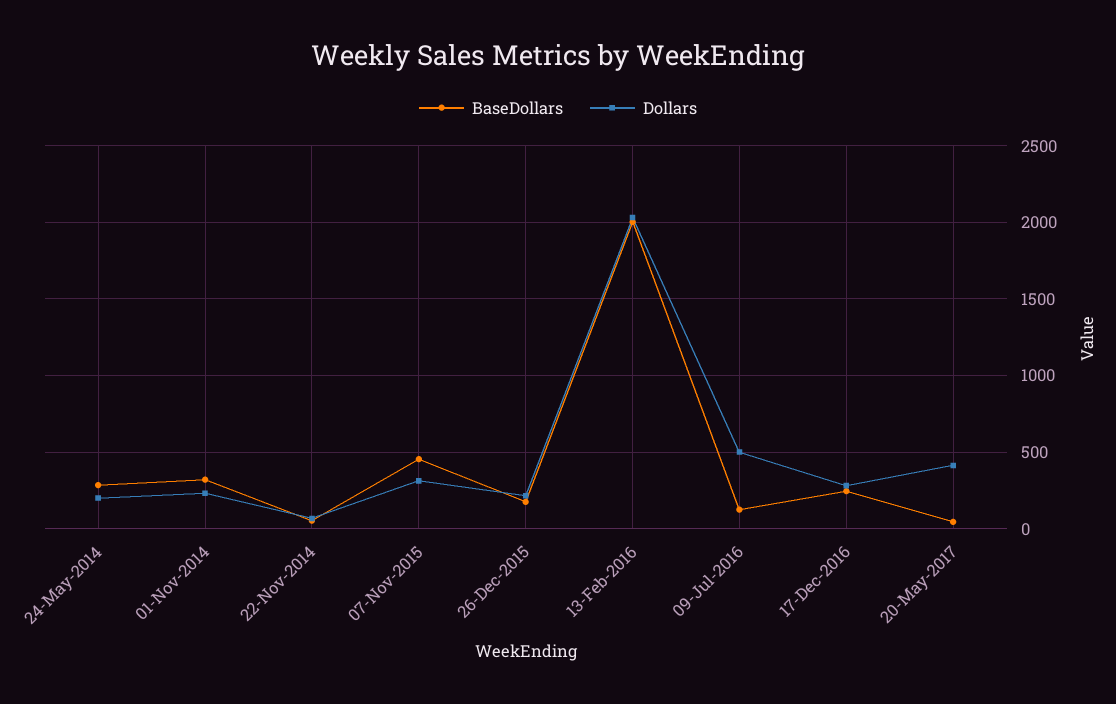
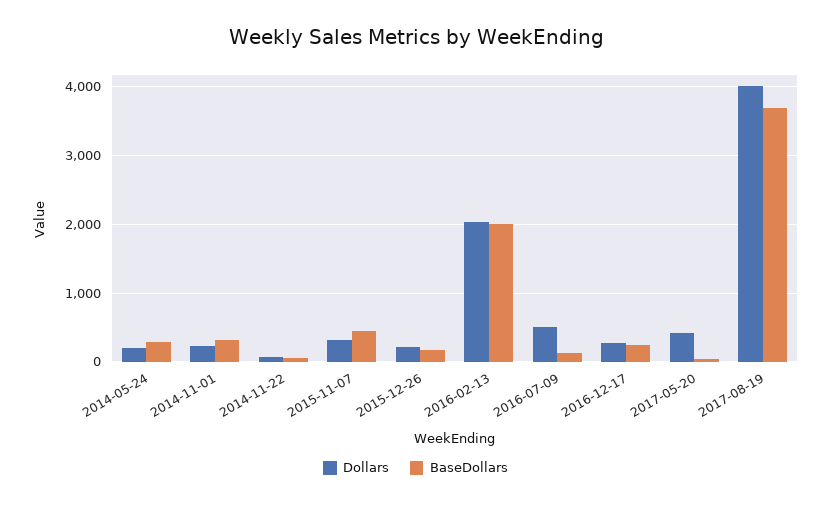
Dollars, 2017-08-19: none -> 4000
BaseDollars, 2017-08-19: none -> 3700

